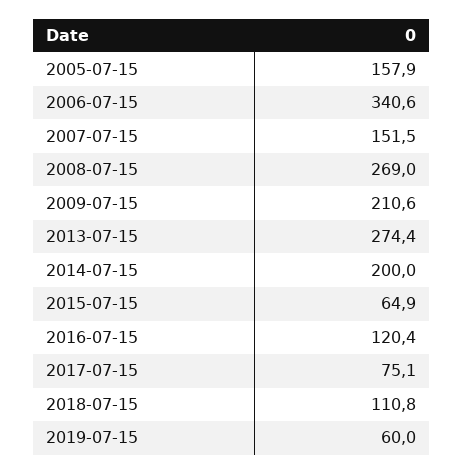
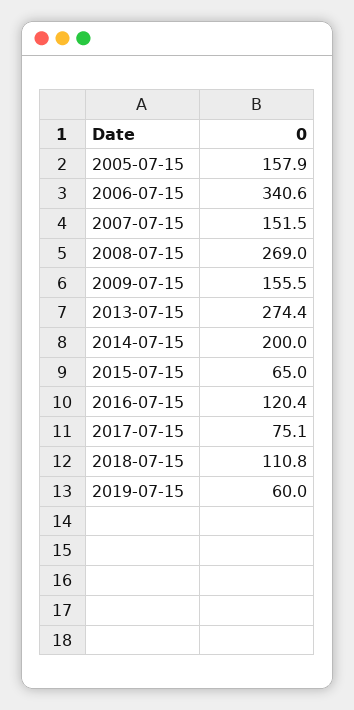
2009-07-15: 210.6 -> 155.5
2015-07-15: 64.9 -> 65

